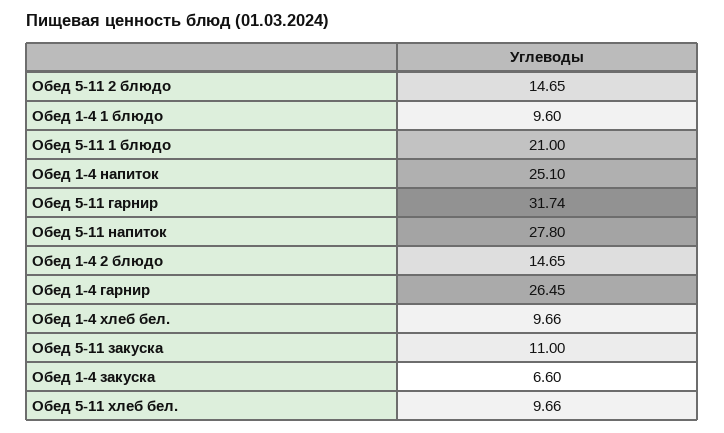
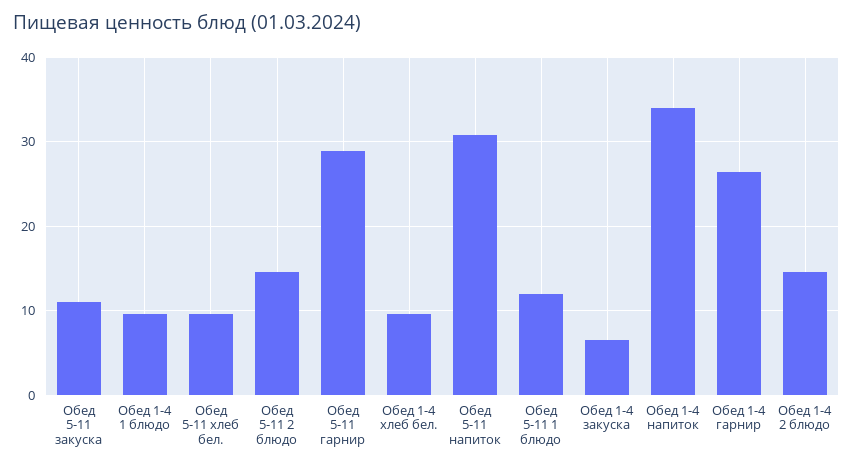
Обед 5-11 1 блюдо: 21 -> 12
Обед 1-4 напиток: 25.1 -> 34
Обед 5-11 гарнир: 31.74 -> 29
Обед 5-11 напиток: 27.8 -> 31

